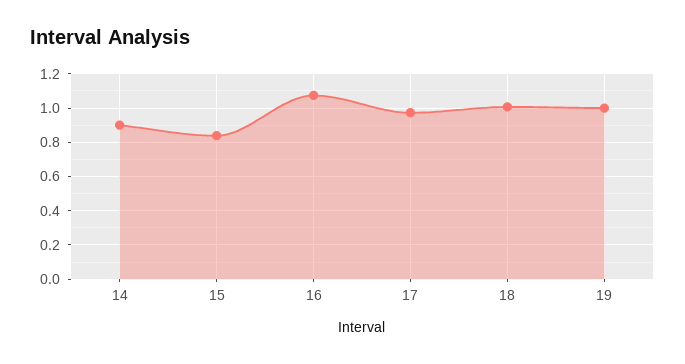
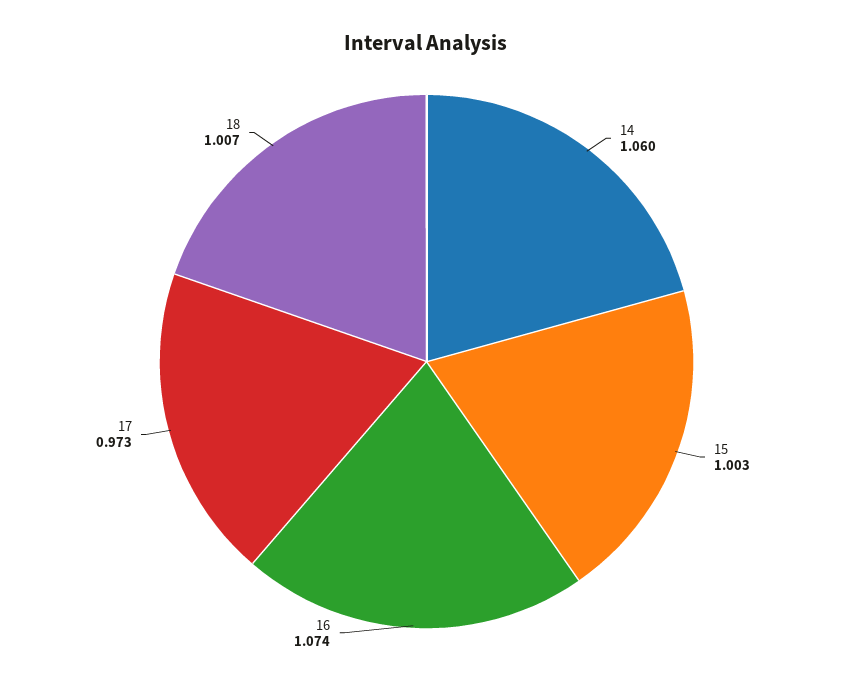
14: 0.9 -> 1.06
15: 0.85 -> 1.003
19: 1 -> none

